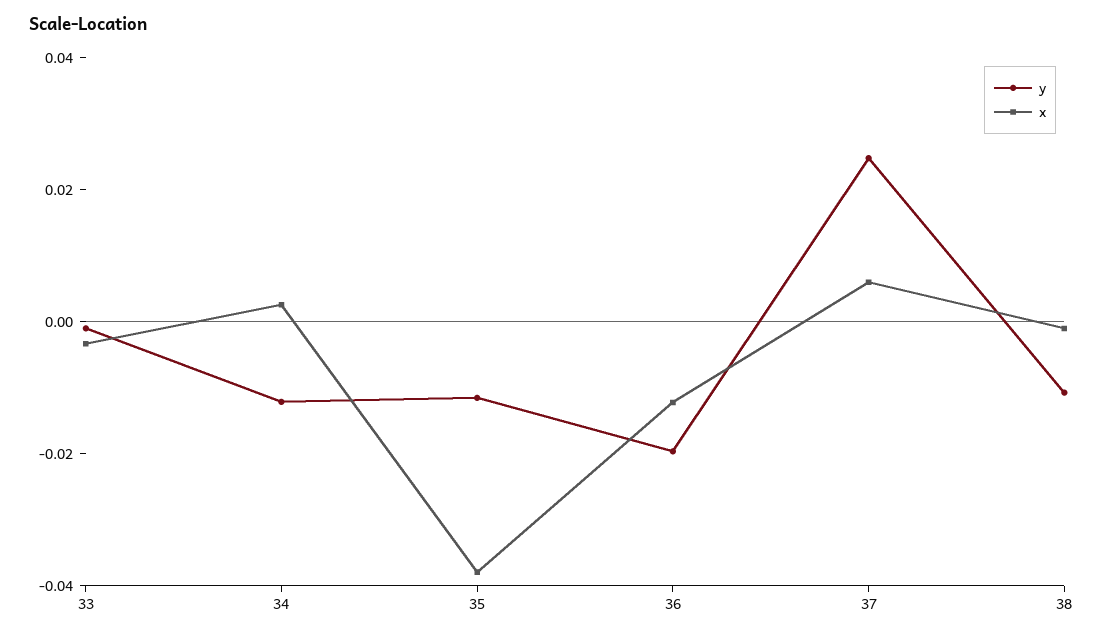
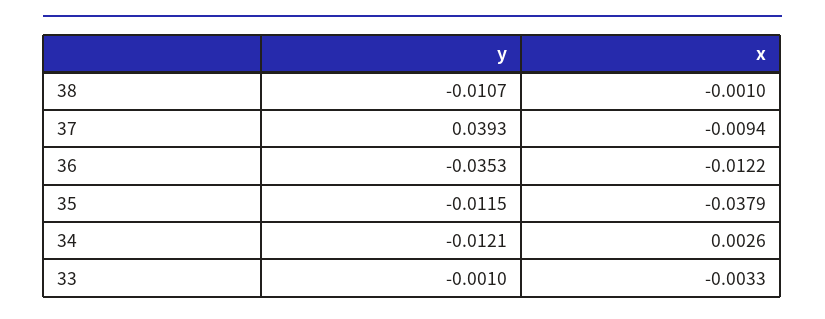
y, 36: -0.02 -> -0.0353
y, 37: 0.025 -> 0.0393
x, 37: 0.005 -> -0.0094

